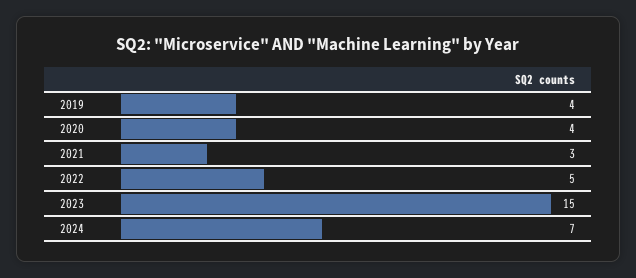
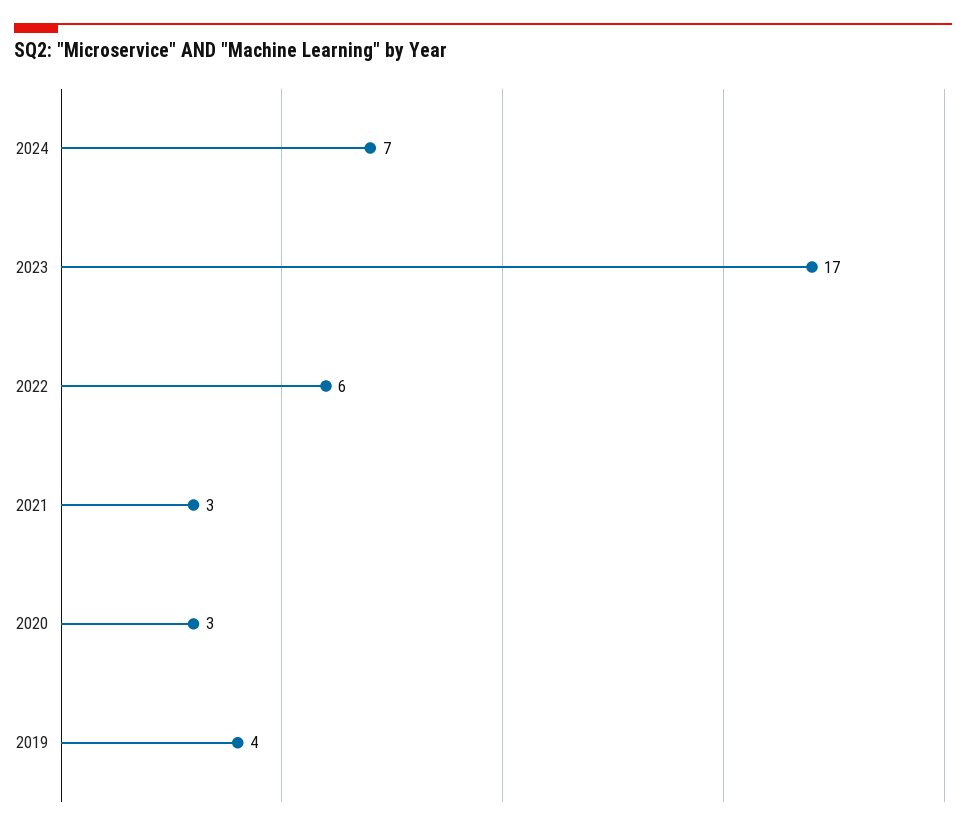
2020: 4 -> 3
2022: 5 -> 6
2023: 15 -> 17

